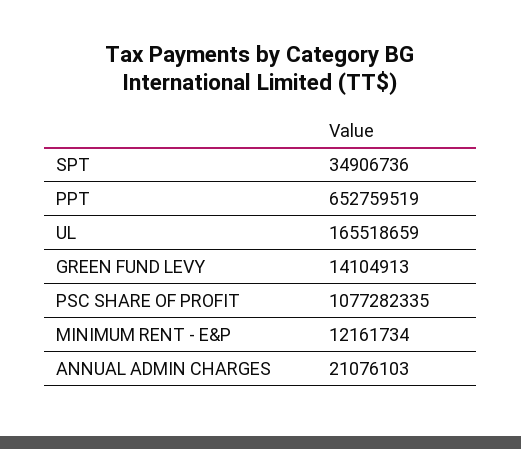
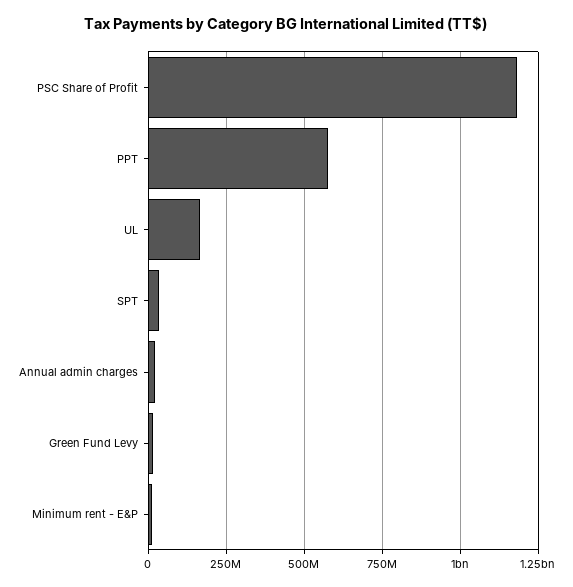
PPT: 652759519 -> 575000000
PSC SHARE OF PROFIT: 1077282335 -> 1175000000

